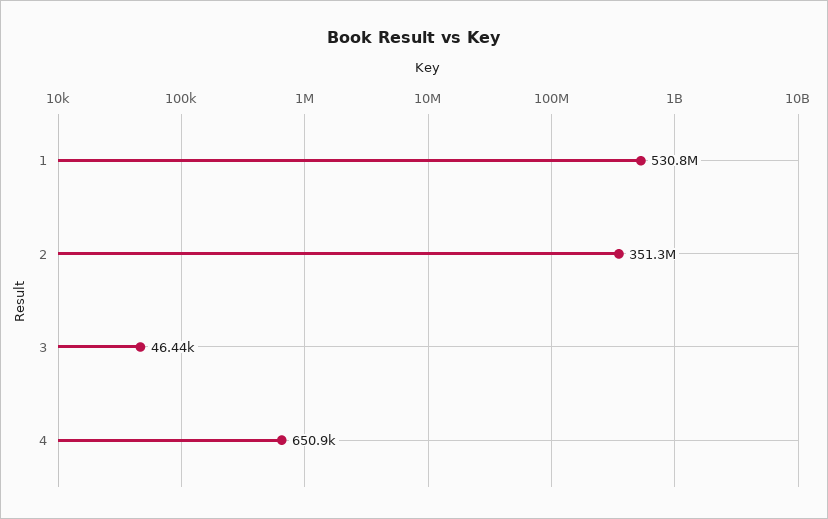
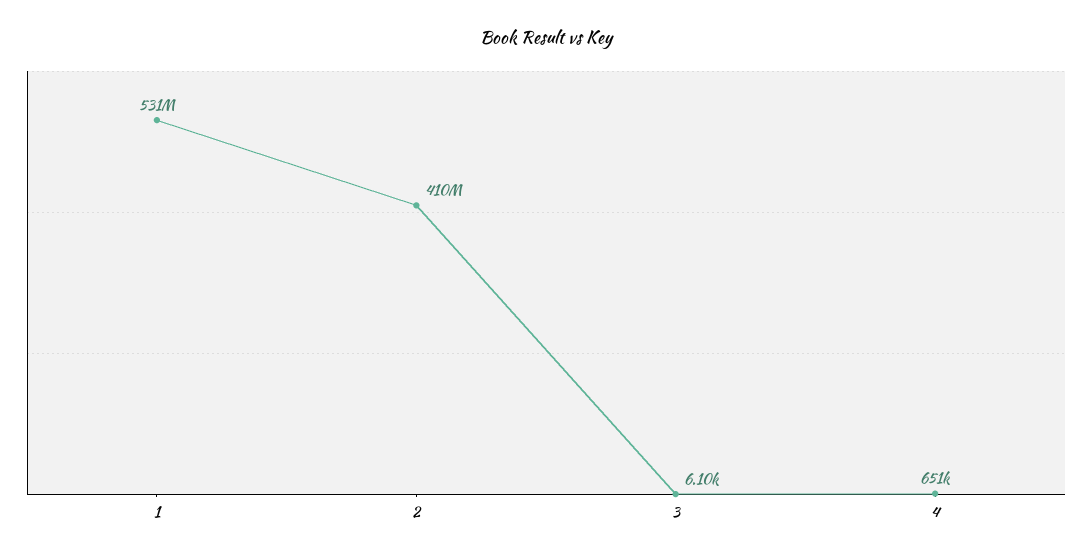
2: 351300000 -> 410000000
3: 46440 -> 6100

